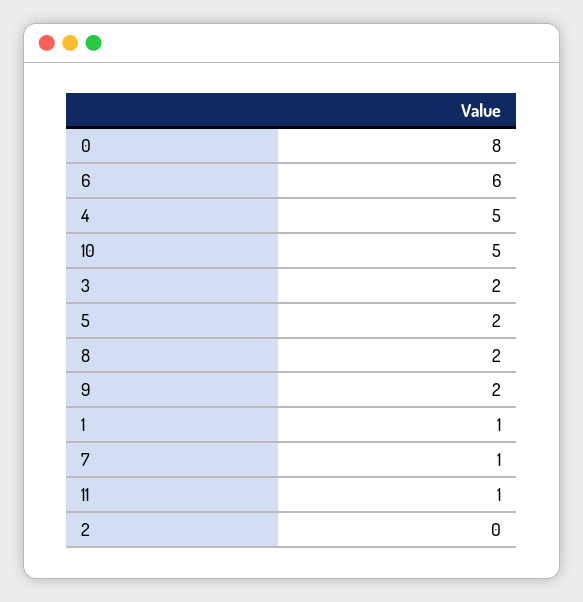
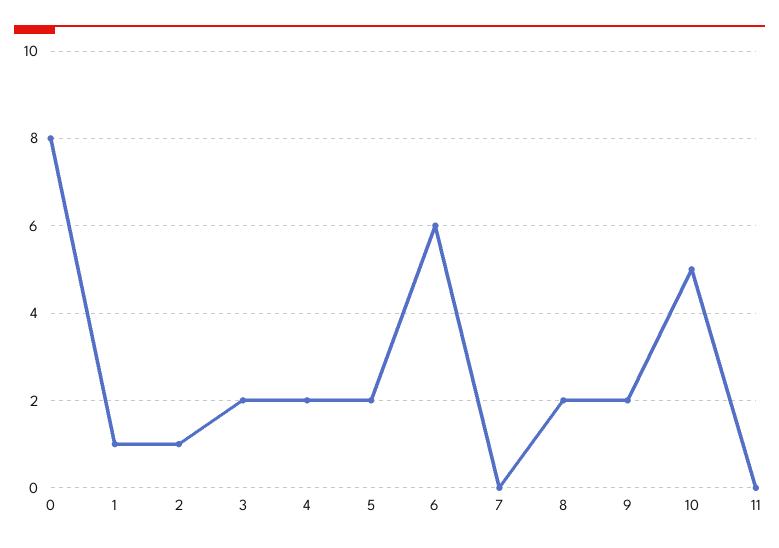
4: 5 -> 2
7: 1 -> 0
11: 1 -> 0
2: 0 -> 1

